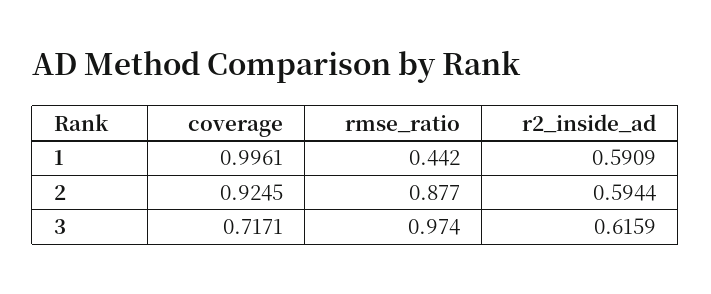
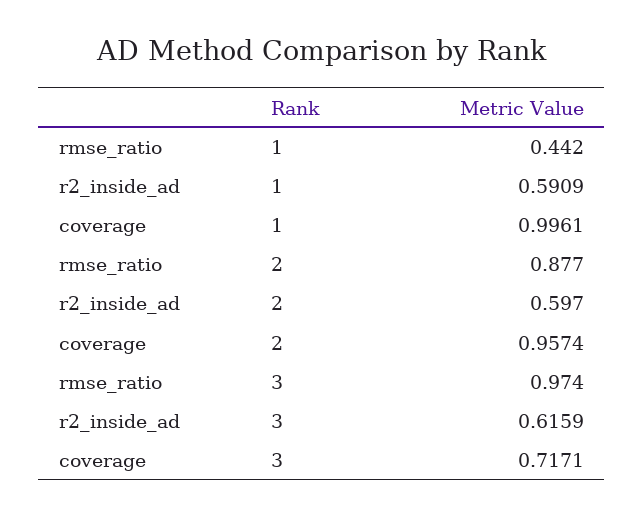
coverage, 2: 0.9245 -> 0.9574
r2_inside_ad, 2: 0.5944 -> 0.597

